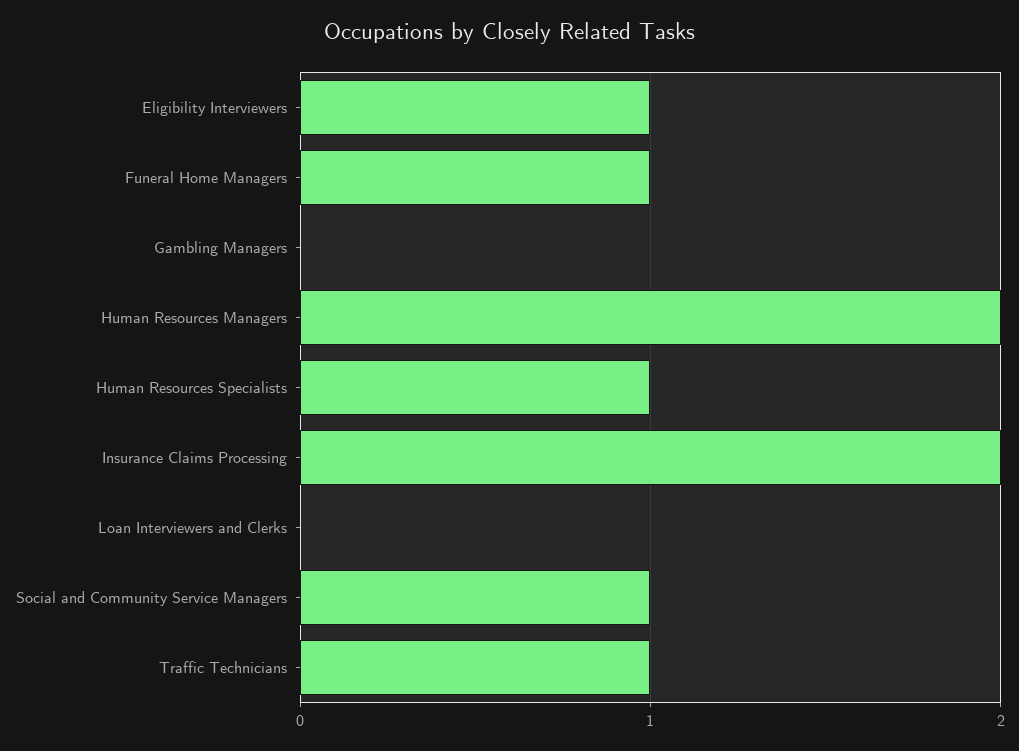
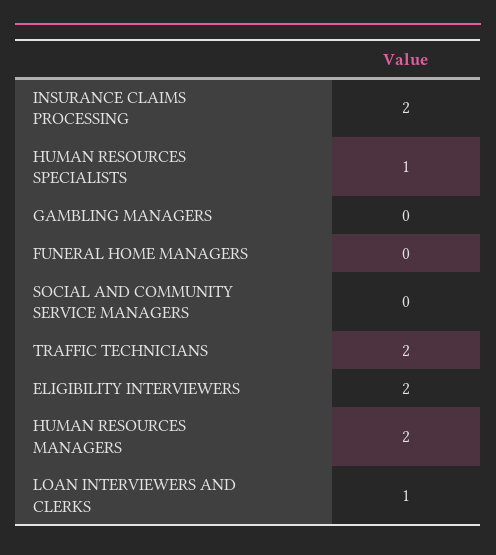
Eligibility Interviewers: 1 -> 2
Funeral Home Managers: 1 -> 0
Loan Interviewers and Clerks: 0 -> 1
Social and Community Service Managers: 1 -> 0
Traffic Technicians: 1 -> 2

